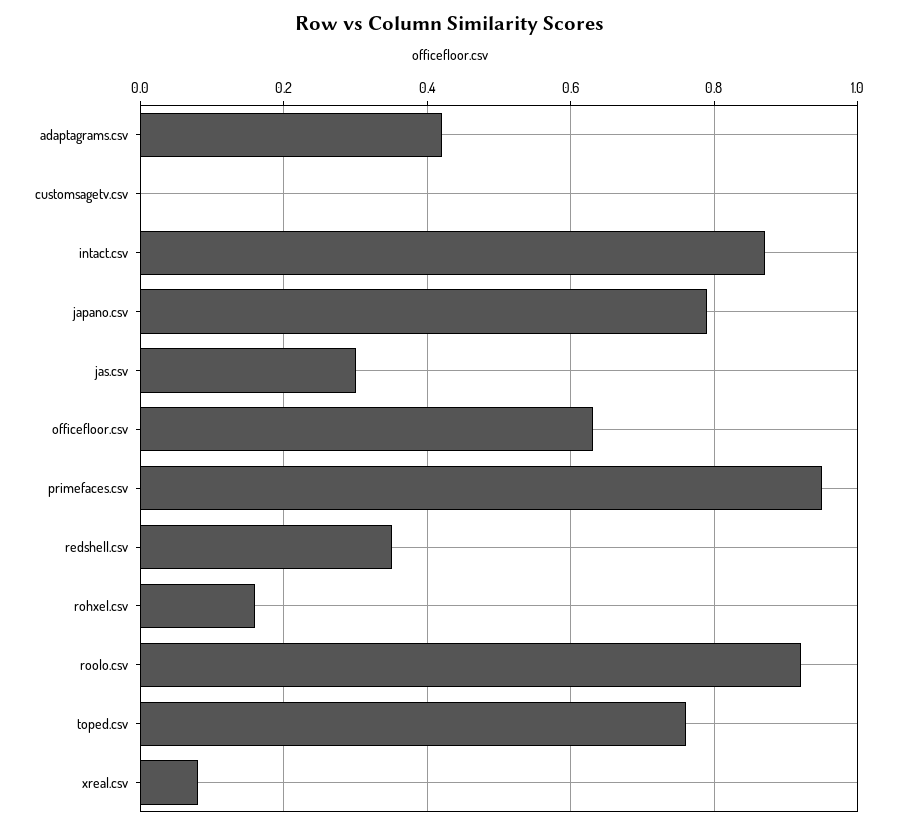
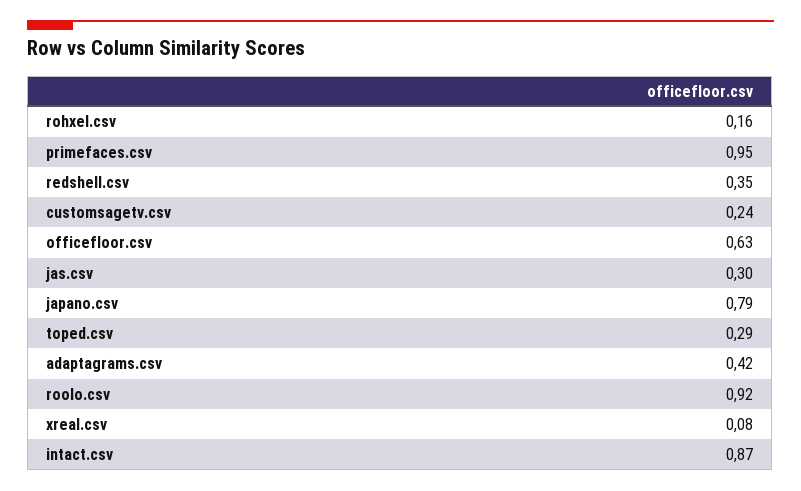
customsagetv.csv: 0 -> 0.24
toped.csv: 0.75 -> 0.29

